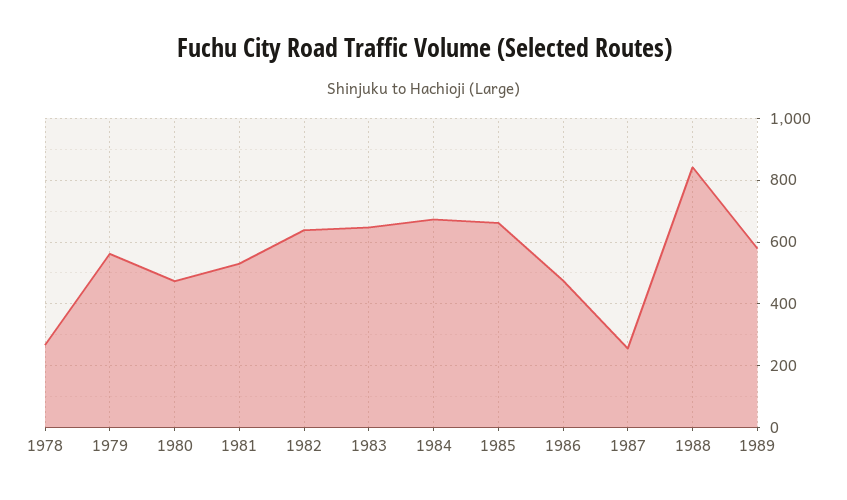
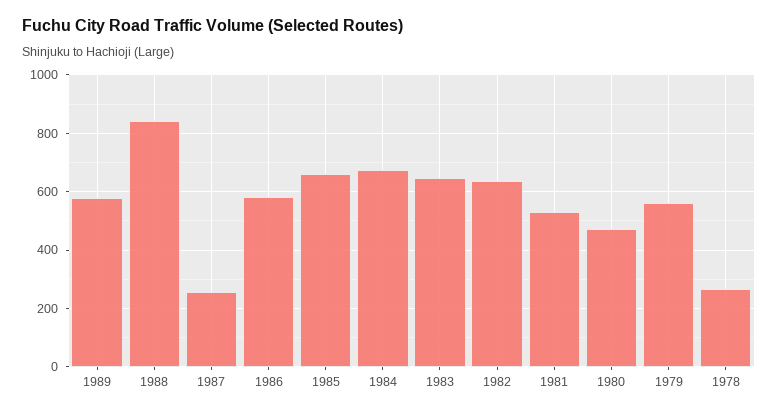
1986: 480 -> 575

